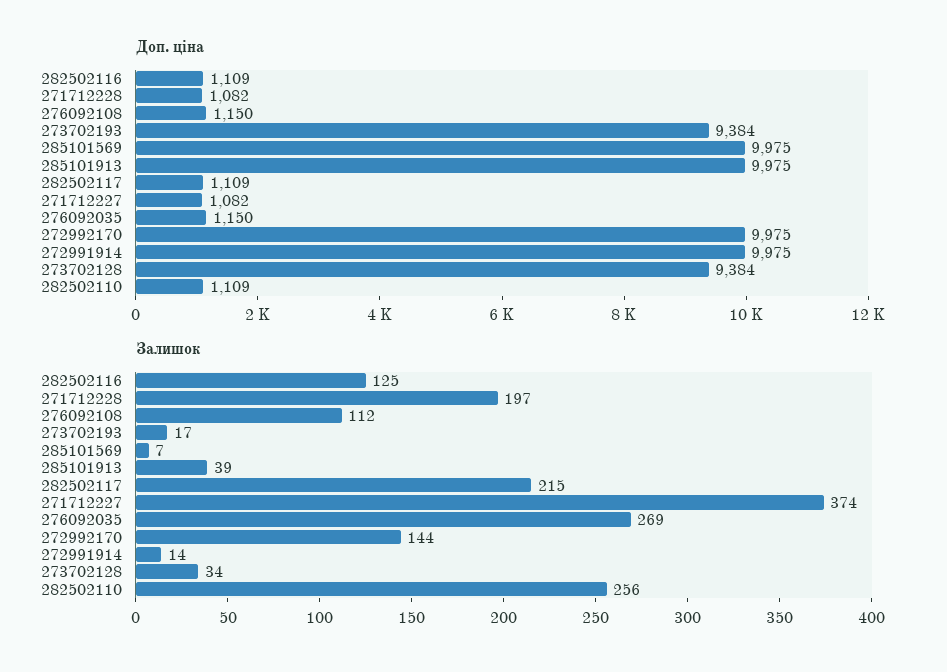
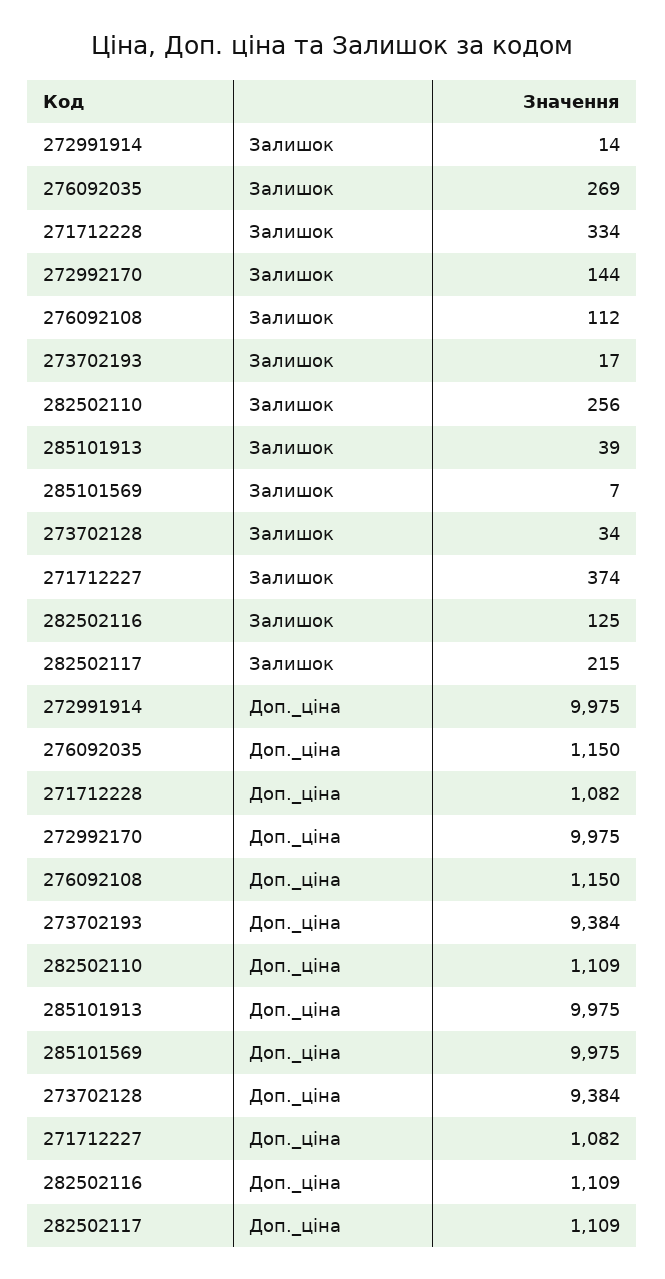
Залишок, 271712228: 197 -> 334

